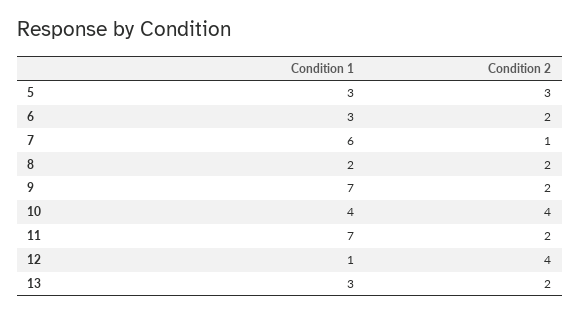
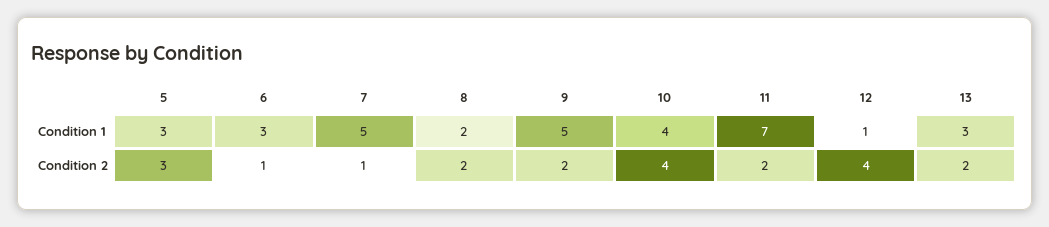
Condition 2, 6: 2 -> 1
Condition 1, 7: 6 -> 5
Condition 1, 9: 7 -> 5

